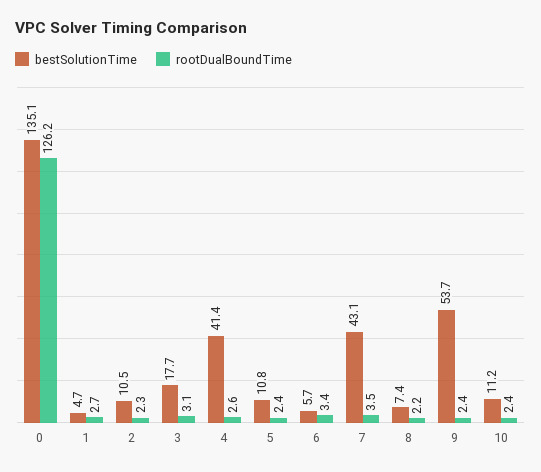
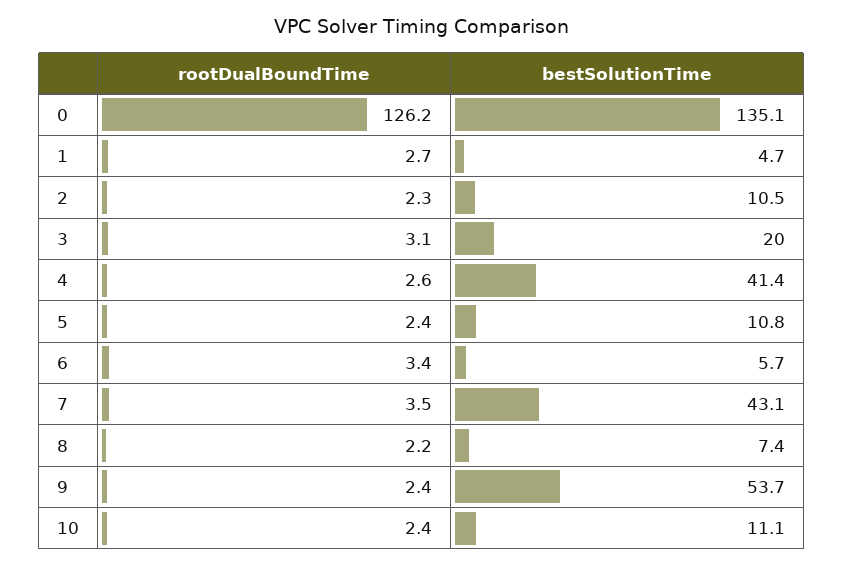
bestSolutionTime, 3: 17.7 -> 20
bestSolutionTime, 10: 11.2 -> 11.1

